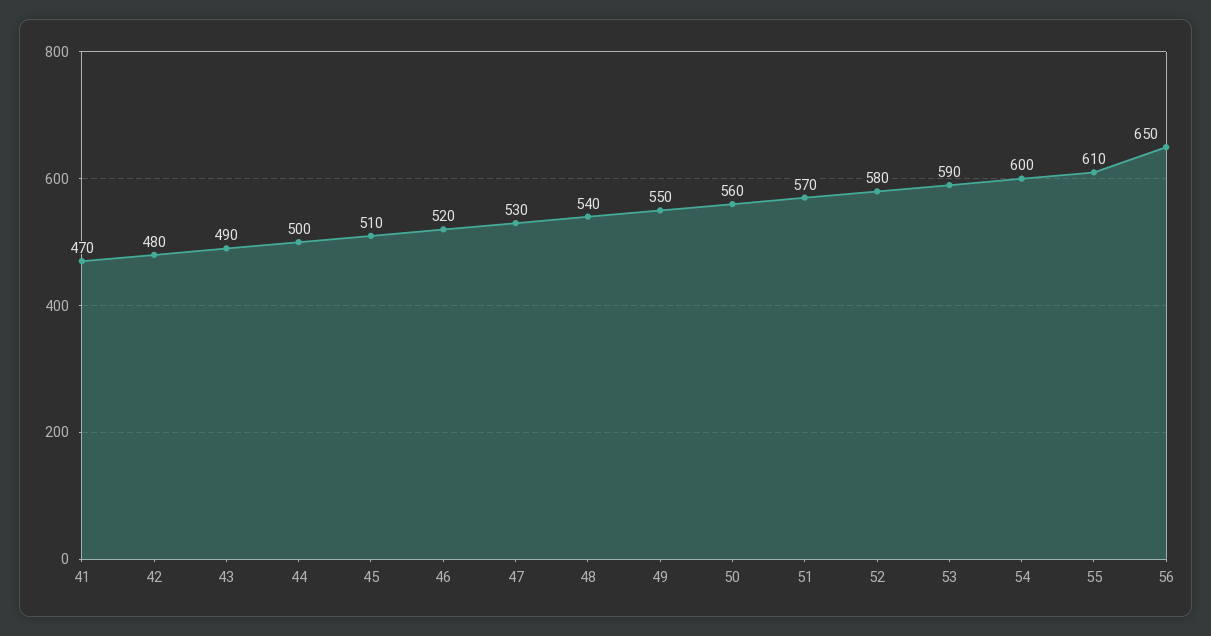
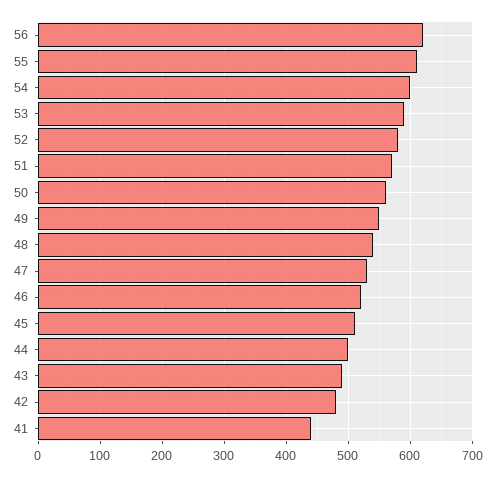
41: 470 -> 440
56: 650 -> 620

